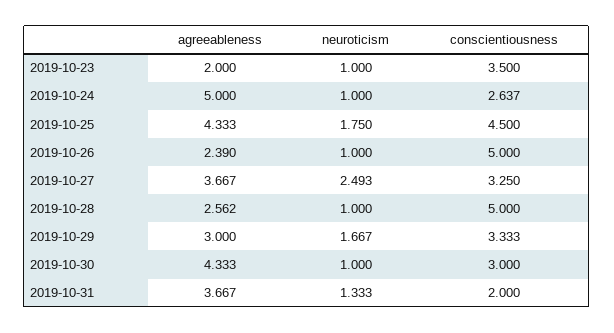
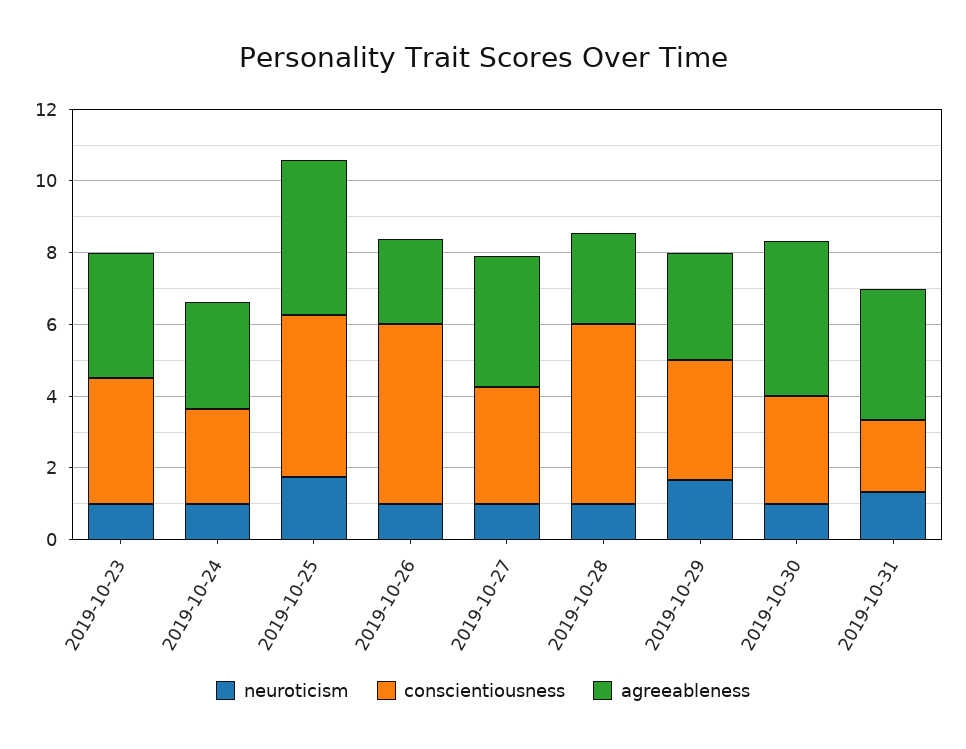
agreeableness, 2019-10-23: 2 -> 3.5
agreeableness, 2019-10-24: 5 -> 3
neuroticism, 2019-10-27: 2.493 -> 1

